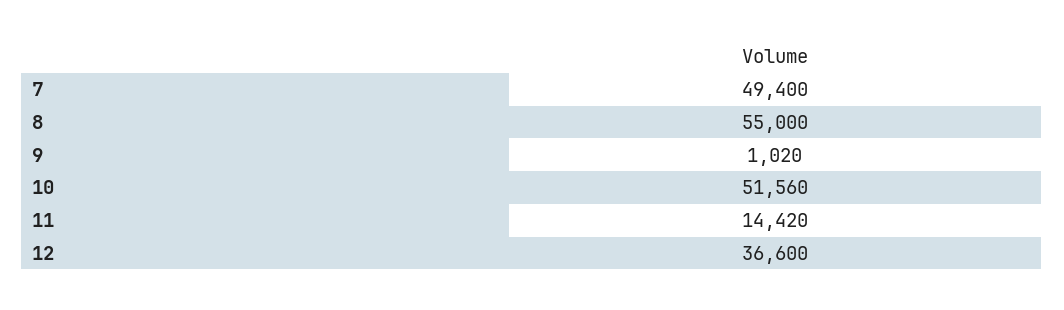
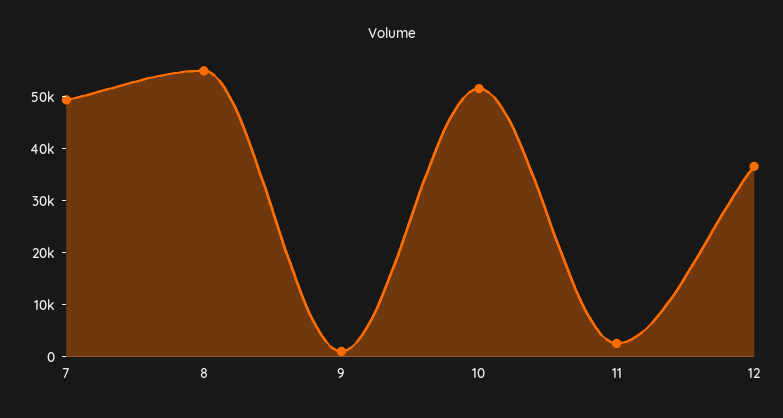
11: 14420 -> 2000

